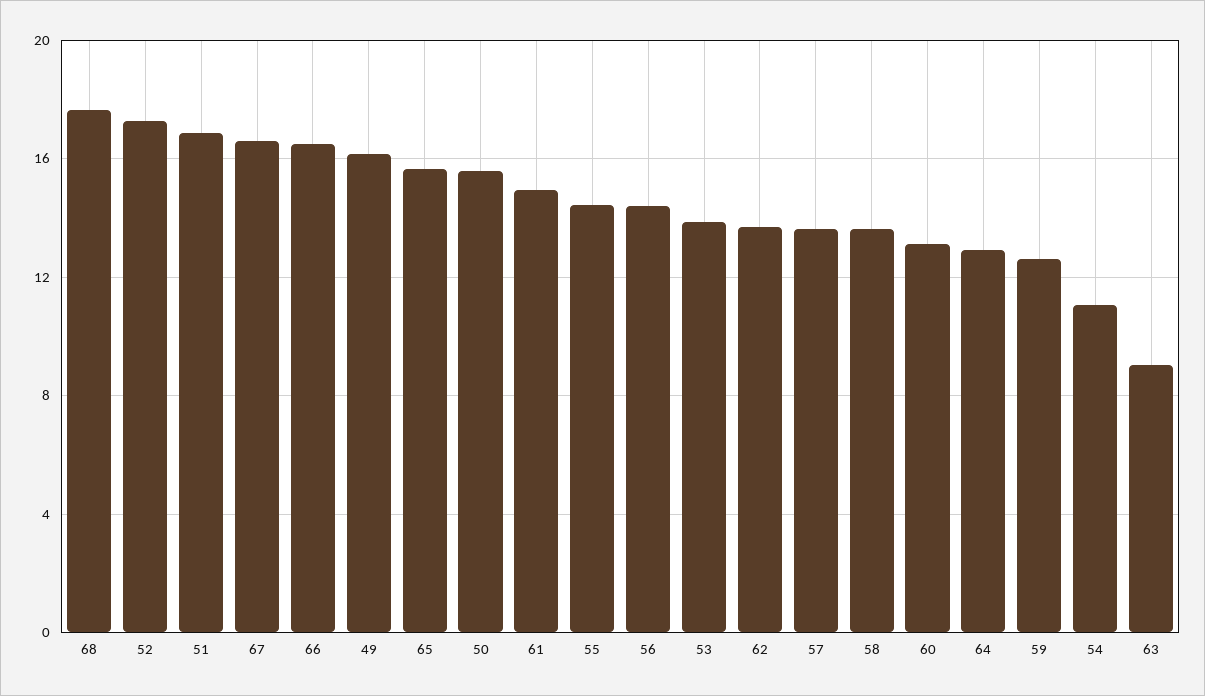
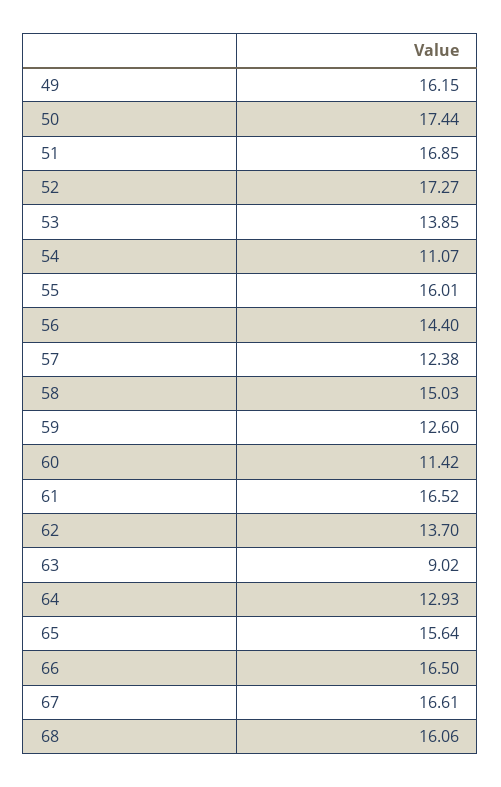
68: 17.5 -> 16.06
50: 15.5 -> 17.44
61: 15 -> 16.52
55: 14.5 -> 16.01
57: 13.5 -> 12.38
58: 13.5 -> 15.03
60: 13 -> 11.42

